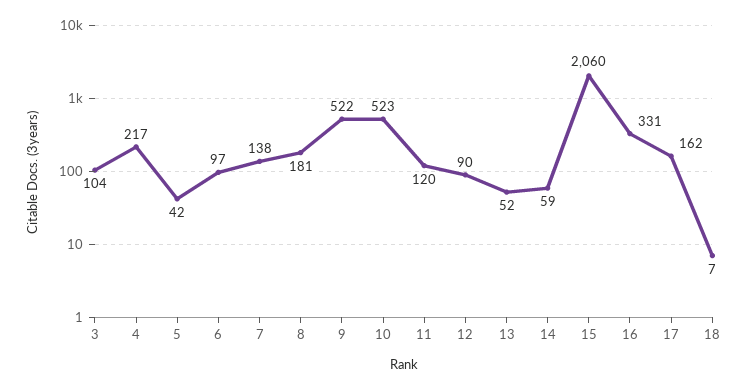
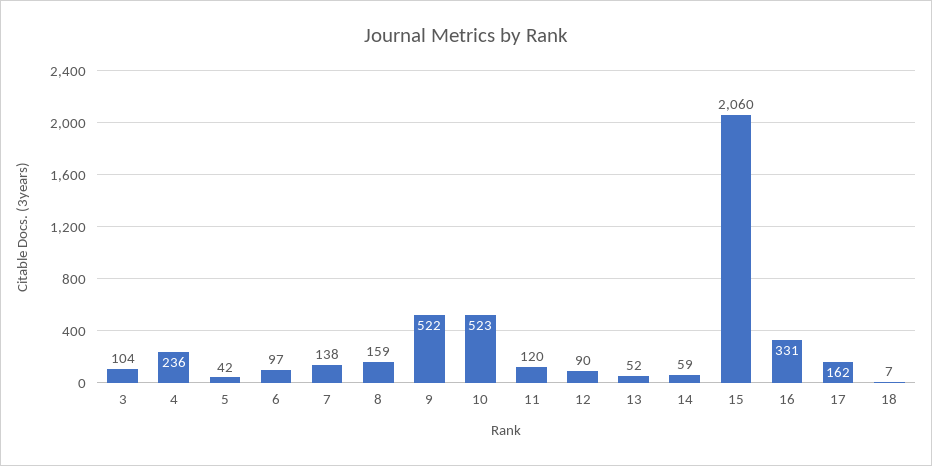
4: 217 -> 236
8: 181 -> 159

